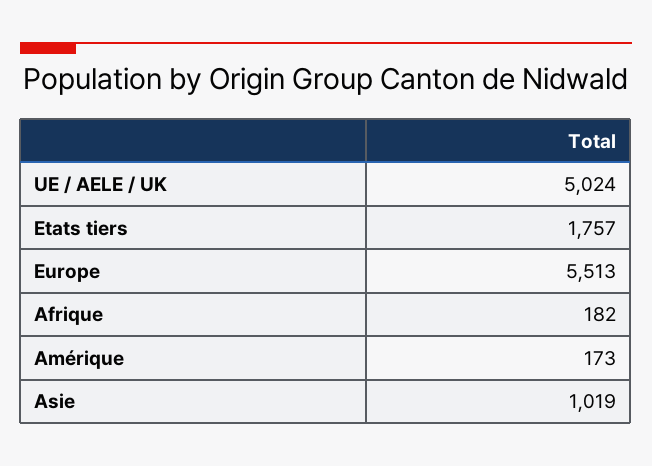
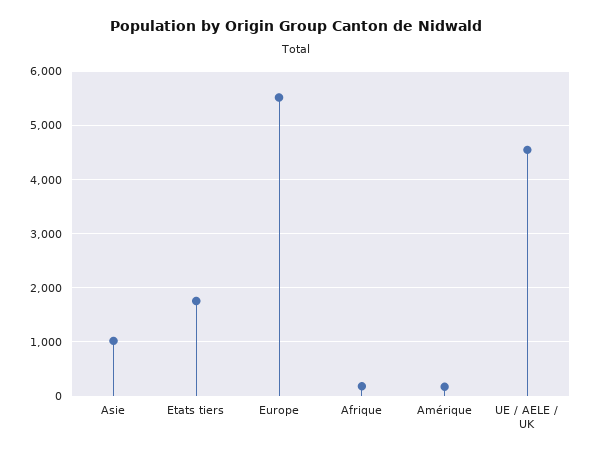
UE / AELE / UK: 5024 -> 4600

